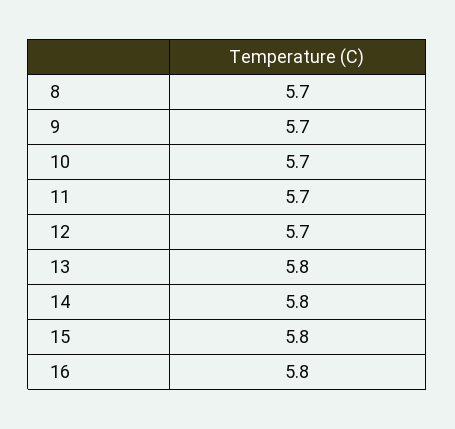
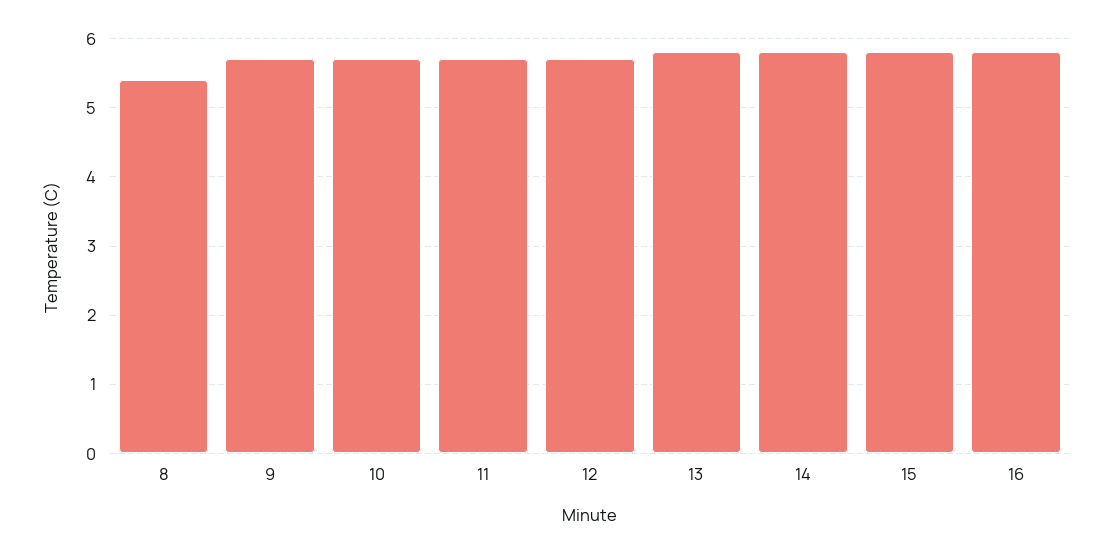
8: 5.7 -> 5.4

